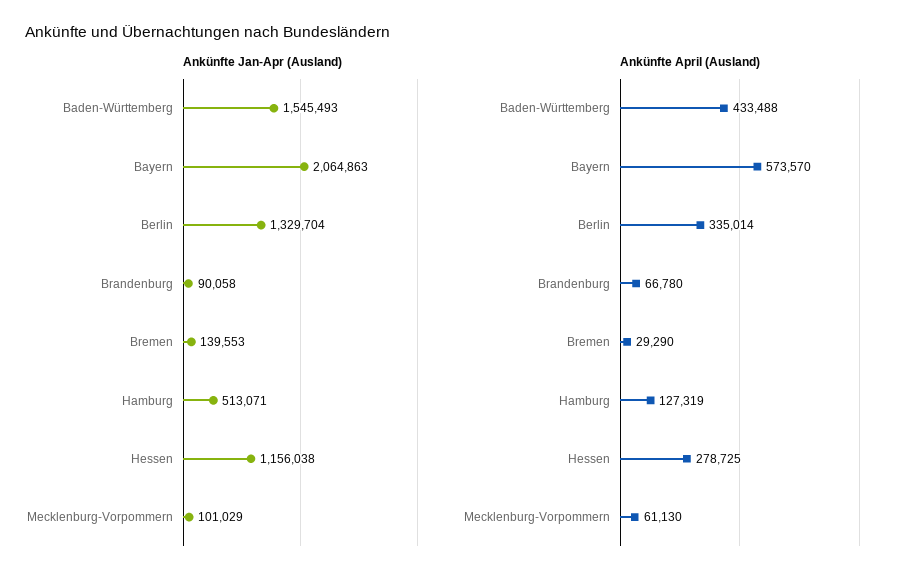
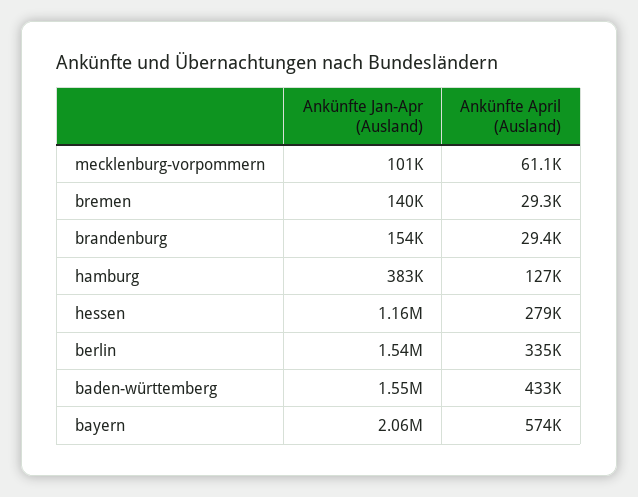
Ankünfte Jan-Apr (Ausland), Berlin: 1329704 -> 1540000
Ankünfte Jan-Apr (Ausland), Brandenburg: 90058 -> 154000
Ankünfte Jan-Apr (Ausland), Hamburg: 513071 -> 383000
Ankünfte April (Ausland), Brandenburg: 66780 -> 29400

